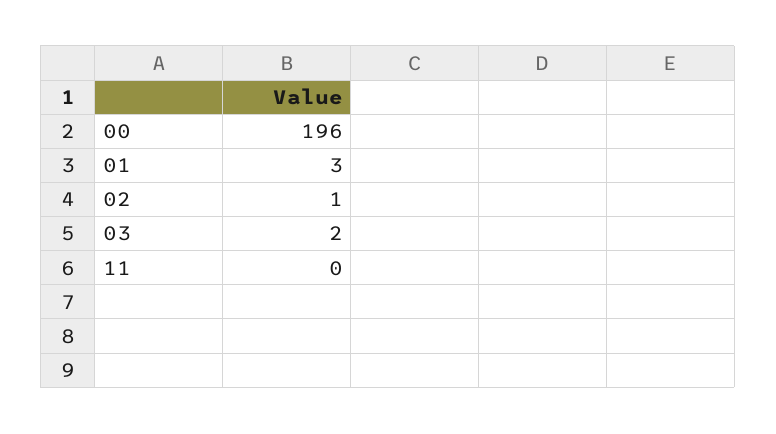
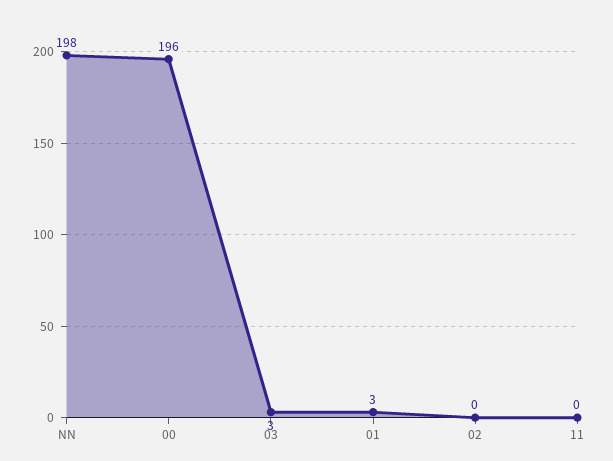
02: 1 -> 0
03: 2 -> 3
NN: none -> 198

